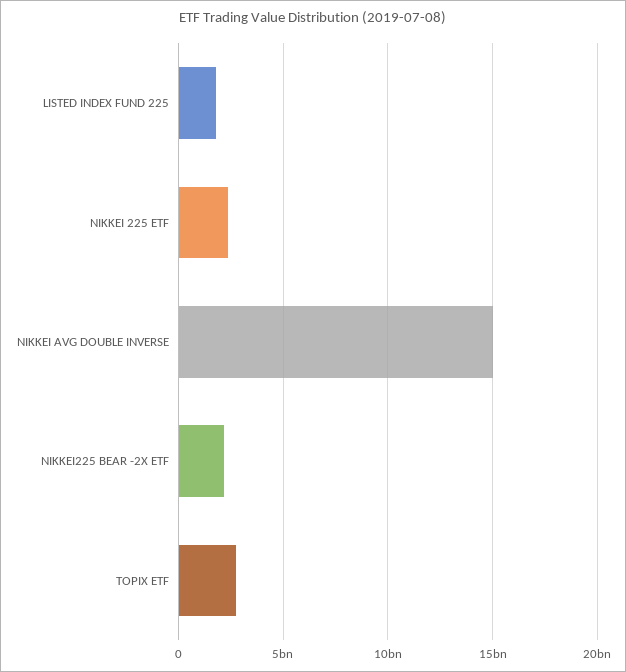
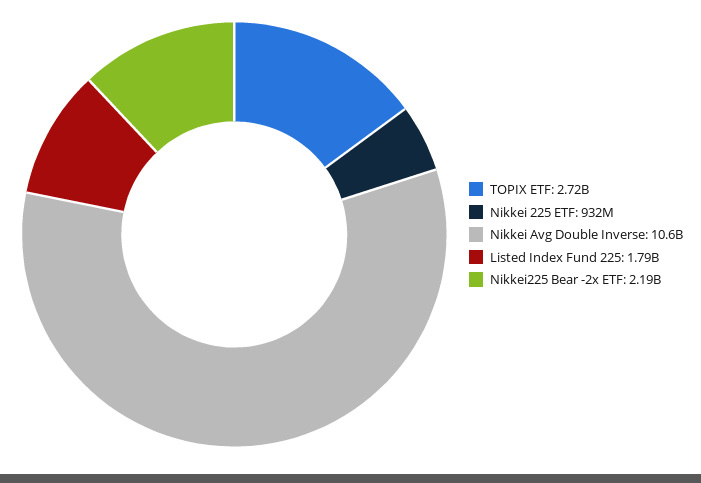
NIKKEI 225 ETF: 2500000000 -> 932000000
NIKKEI AVG DOUBLE INVERSE: 15000000000 -> 10600000000

